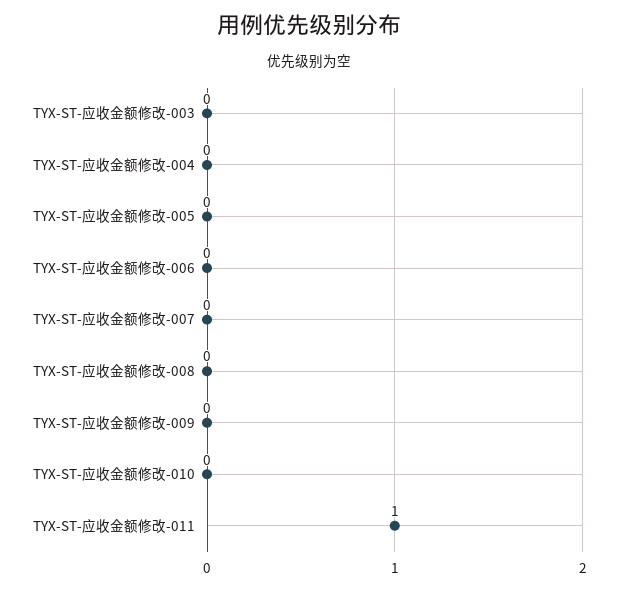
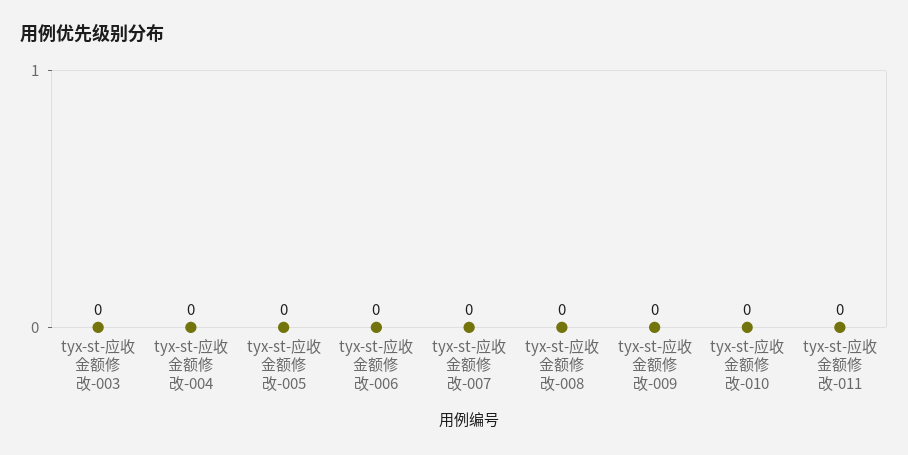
TYX-ST-应收金额修改-011: 1 -> 0

